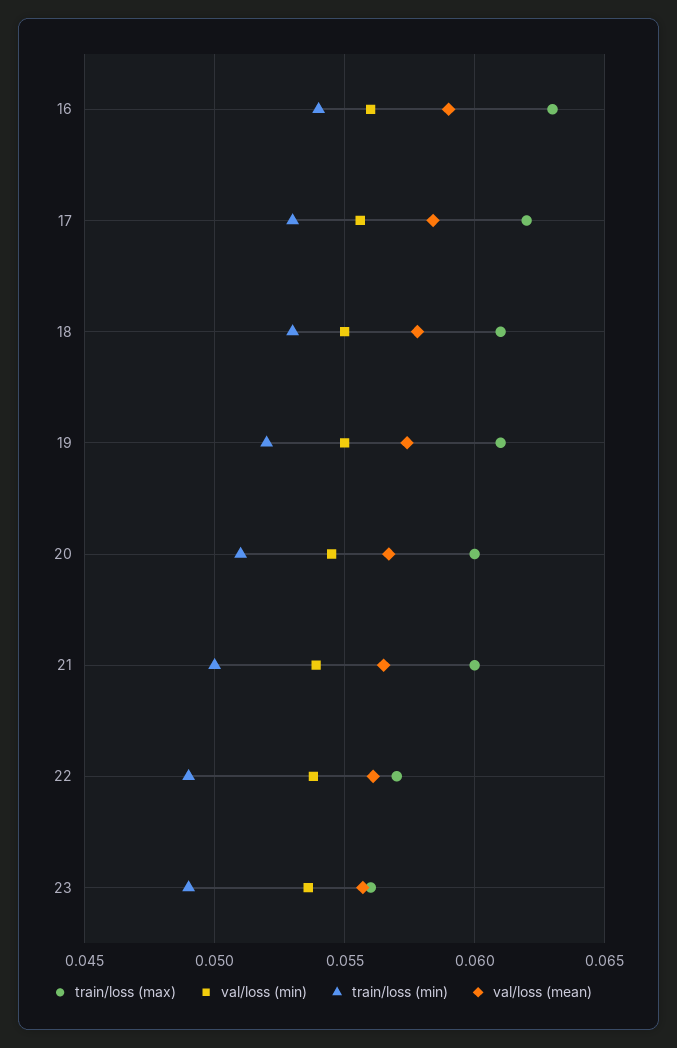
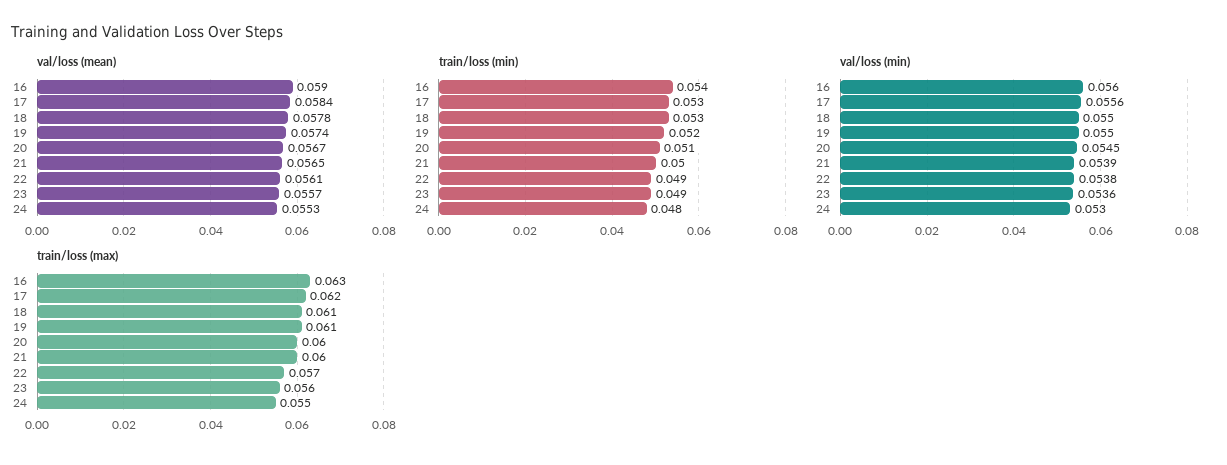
val/loss (mean), 24: none -> 0.0553
train/loss (min), 24: none -> 0.048
val/loss (min), 24: none -> 0.053
train/loss (max), 24: none -> 0.055

